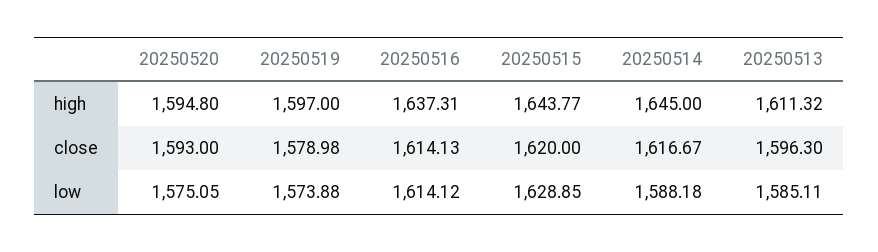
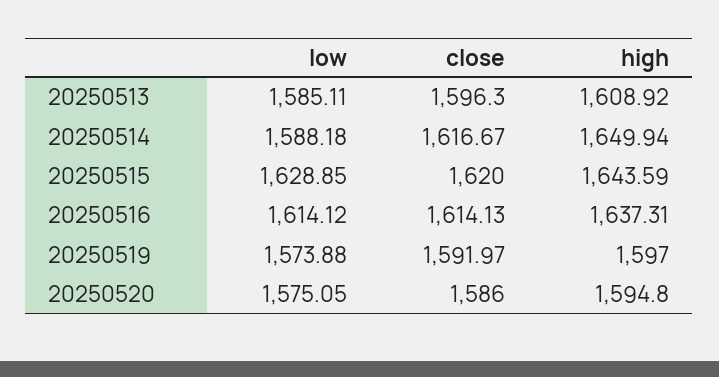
20250515, high: 1643.77 -> 1643.59
20250514, high: 1645 -> 1649.94
20250513, high: 1611.32 -> 1608.92
20250520, close: 1593 -> 1586
20250519, close: 1578.98 -> 1591.97

